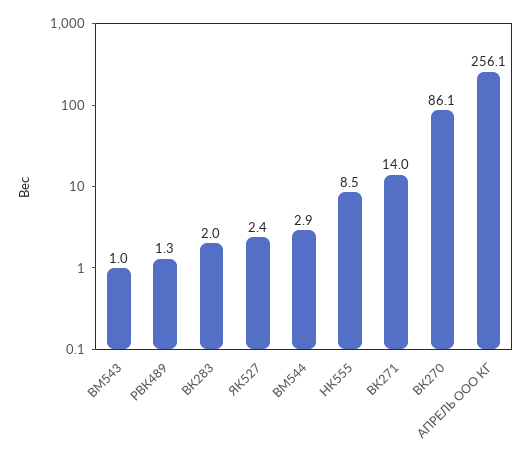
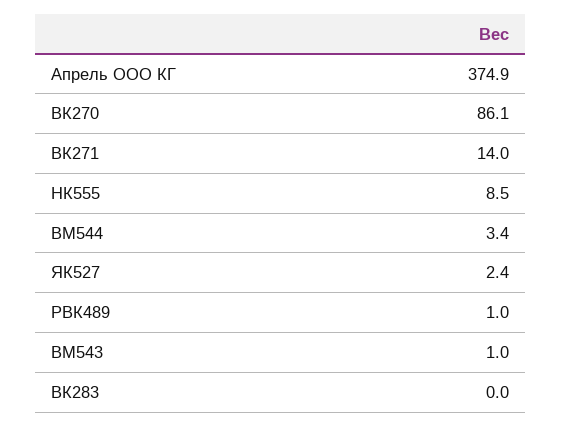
РВК489: 1.3 -> 1
ВК283: 2 -> 0
ВМ544: 2.9 -> 3.4
АПРЕЛЬ ООО КГ: 256.1 -> 374.9

